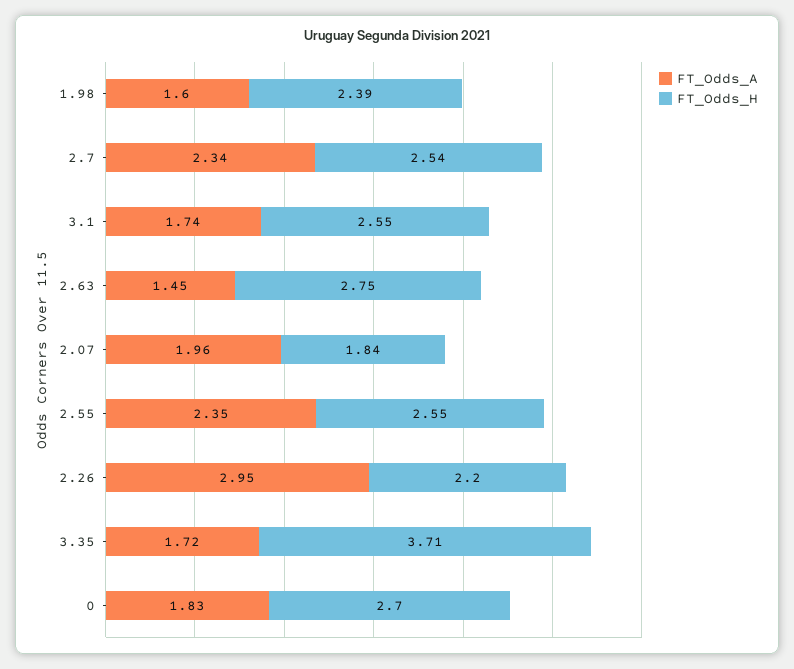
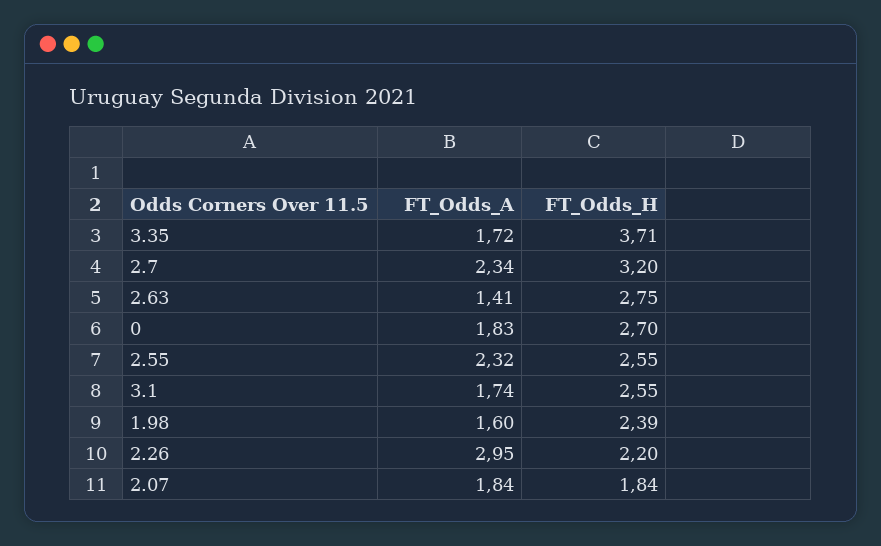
FT_Odds_H, 2.7: 2.54 -> 3.2
FT_Odds_A, 2.63: 1.45 -> 1.41
FT_Odds_A, 2.07: 1.96 -> 1.84
FT_Odds_A, 2.55: 2.35 -> 2.32

